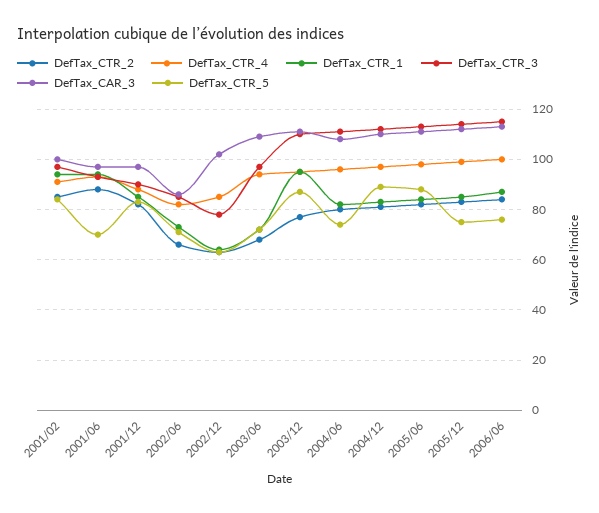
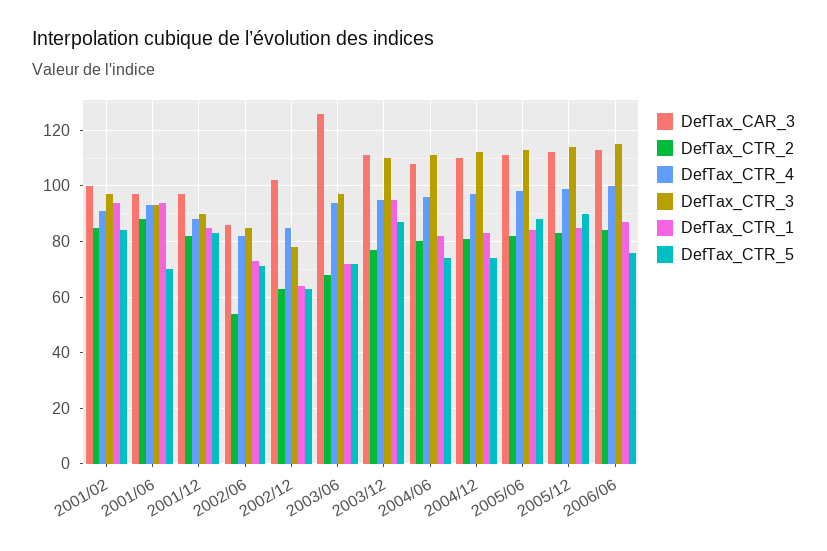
DefTax_CTR_2, 2002/06: 65 -> 55
DefTax_CAR_3, 2003/06: 110 -> 125
DefTax_CTR_5, 2004/12: 90 -> 75
DefTax_CTR_5, 2005/12: 75 -> 90

